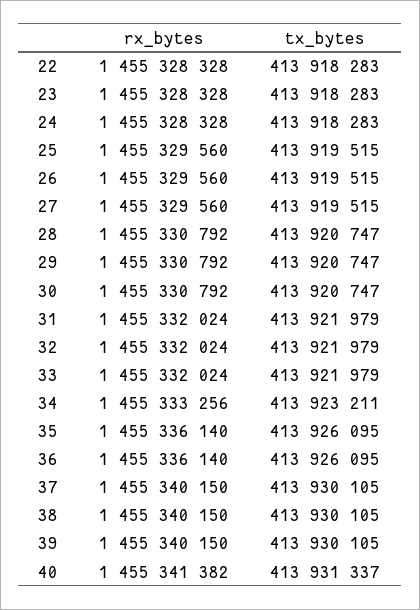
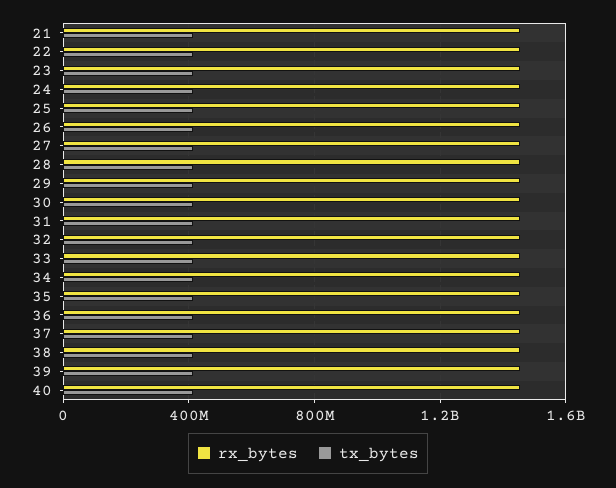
rx_bytes, 21: none -> 1450000000
tx_bytes, 21: none -> 400000000

